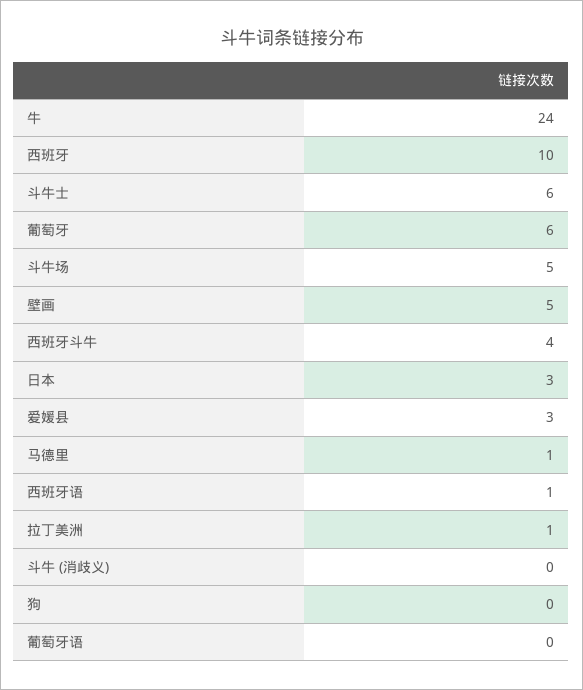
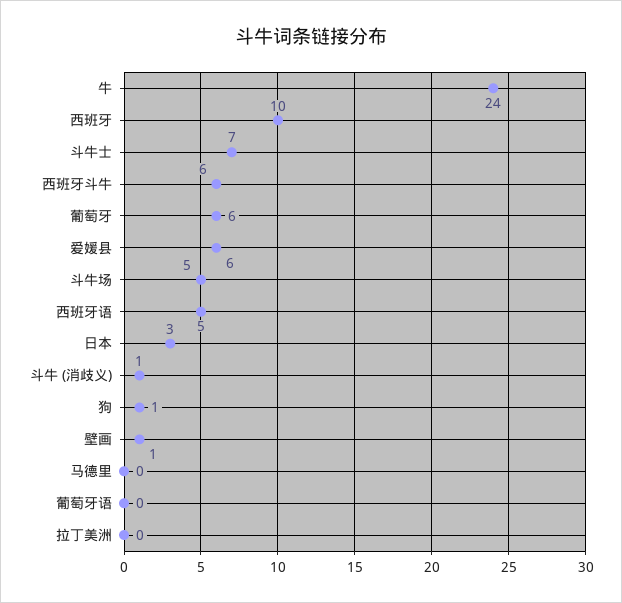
斗牛士: 6 -> 7
壁画: 5 -> 1
西班牙斗牛: 4 -> 6
爱媛县: 3 -> 6
马德里: 1 -> 0
西班牙语: 1 -> 5
拉丁美洲: 1 -> 0
斗牛 (消歧义): 0 -> 1
狗: 0 -> 1

